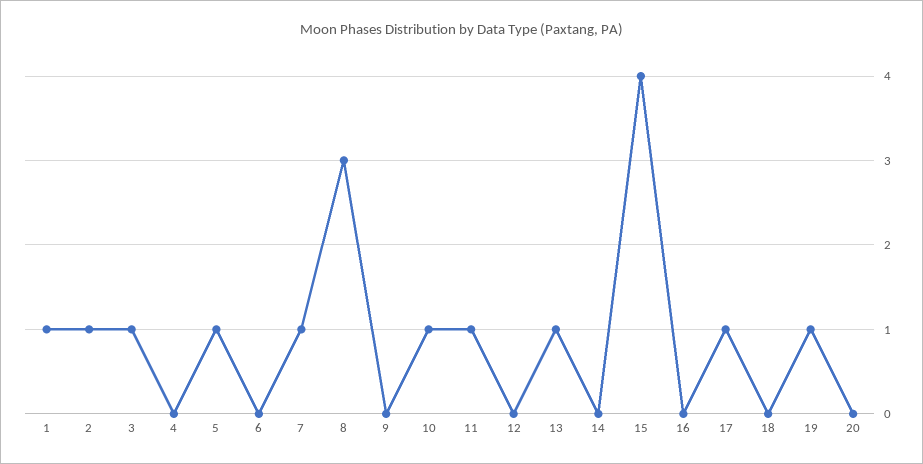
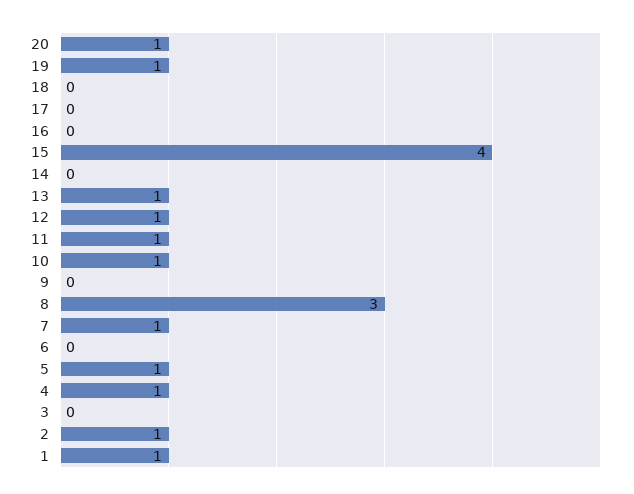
3: 1 -> 0
4: 0 -> 1
12: 0 -> 1
17: 1 -> 0
20: 0 -> 1

